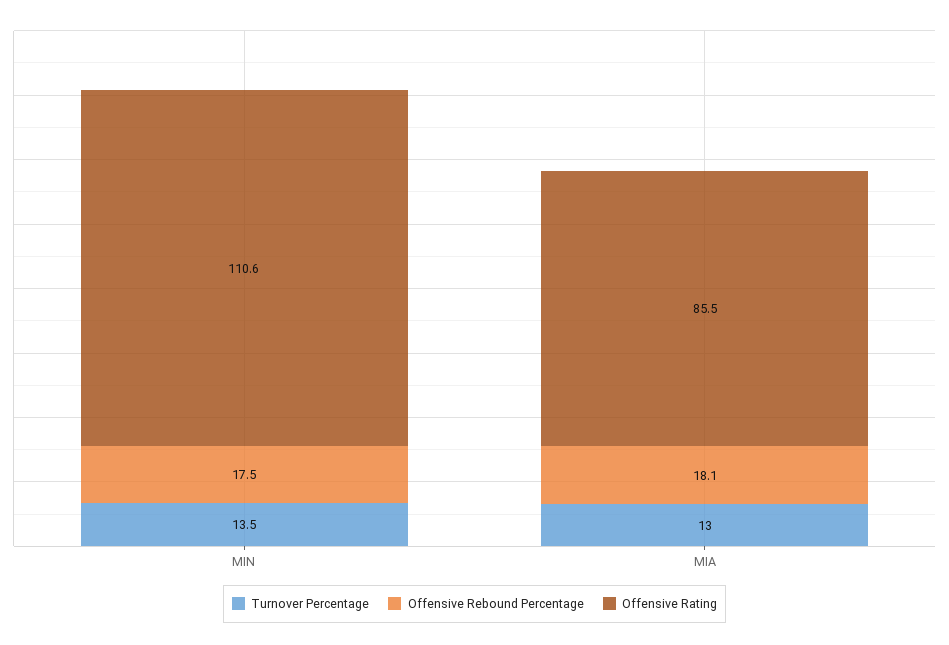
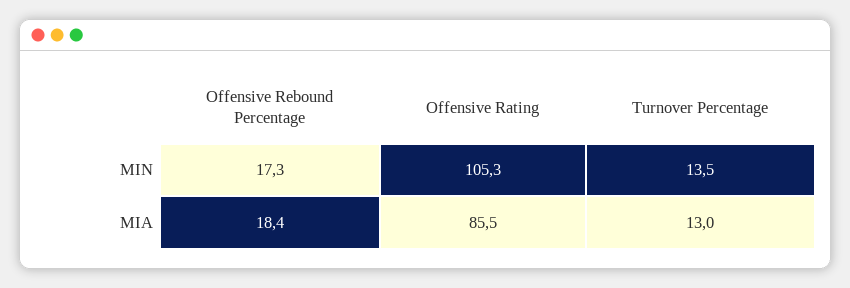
Offensive Rebound Percentage, MIN: 17.5 -> 17.3
Offensive Rating, MIN: 110.6 -> 105.3
Offensive Rebound Percentage, MIA: 18.1 -> 18.4

